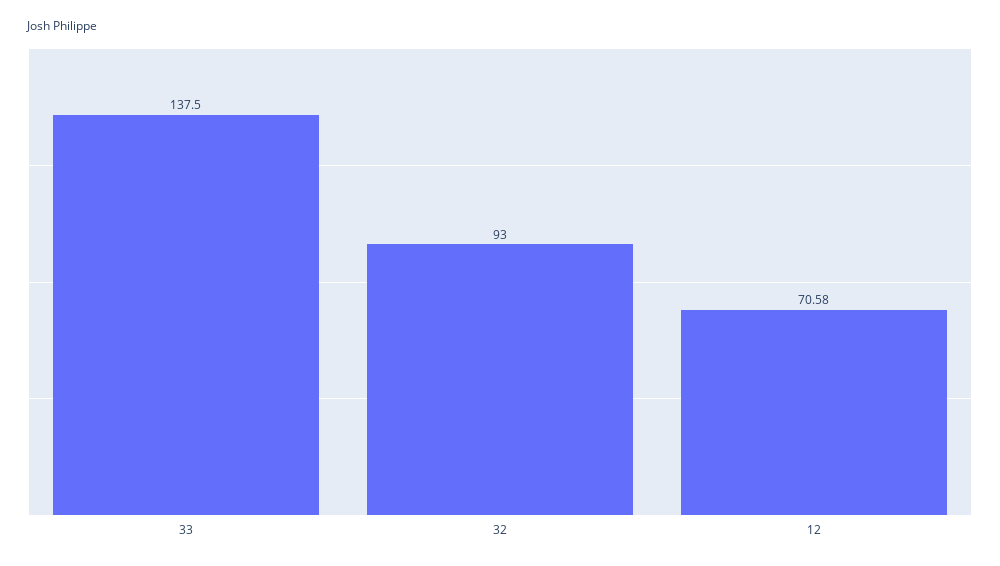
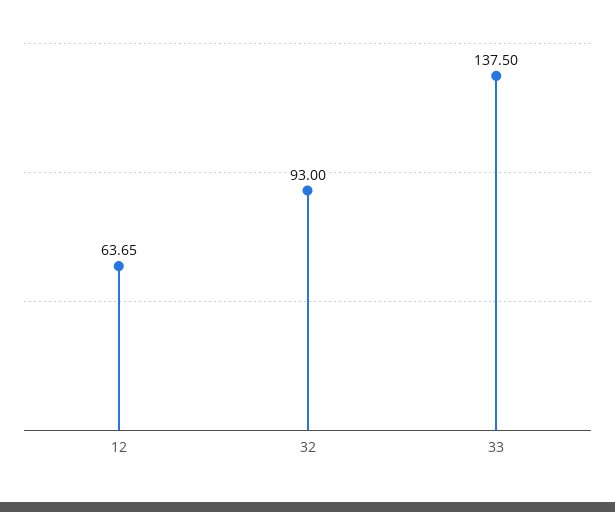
12: 70.58 -> 63.65

